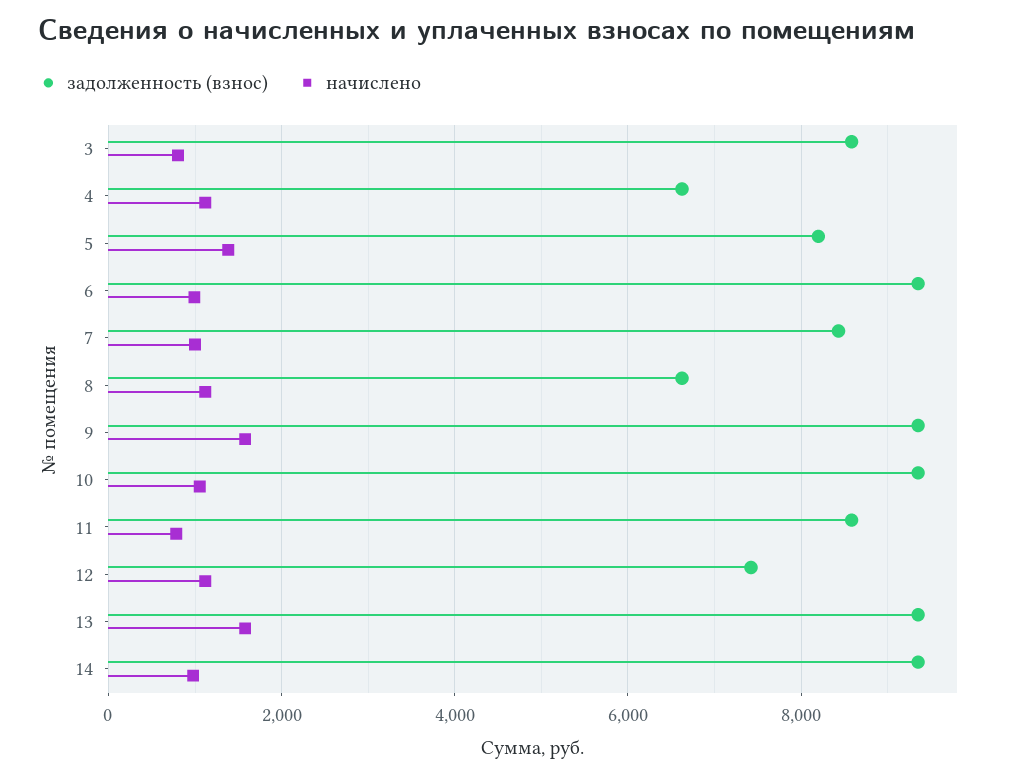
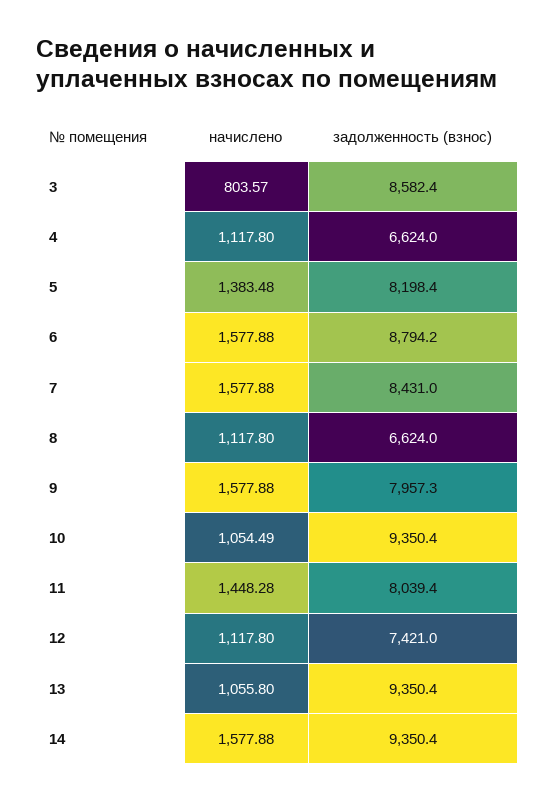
задолженность (взнос), 6: 9400 -> 8794.2
начислено, 6: 1000 -> 1577.88
начислено, 7: 1000 -> 1577.88
задолженность (взнос), 9: 9400 -> 7957.3
задолженность (взнос), 11: 8600 -> 8039.4
начислено, 11: 800 -> 1448.28
начислено, 13: 1600 -> 1055.8
начислено, 14: 1000 -> 1577.88

